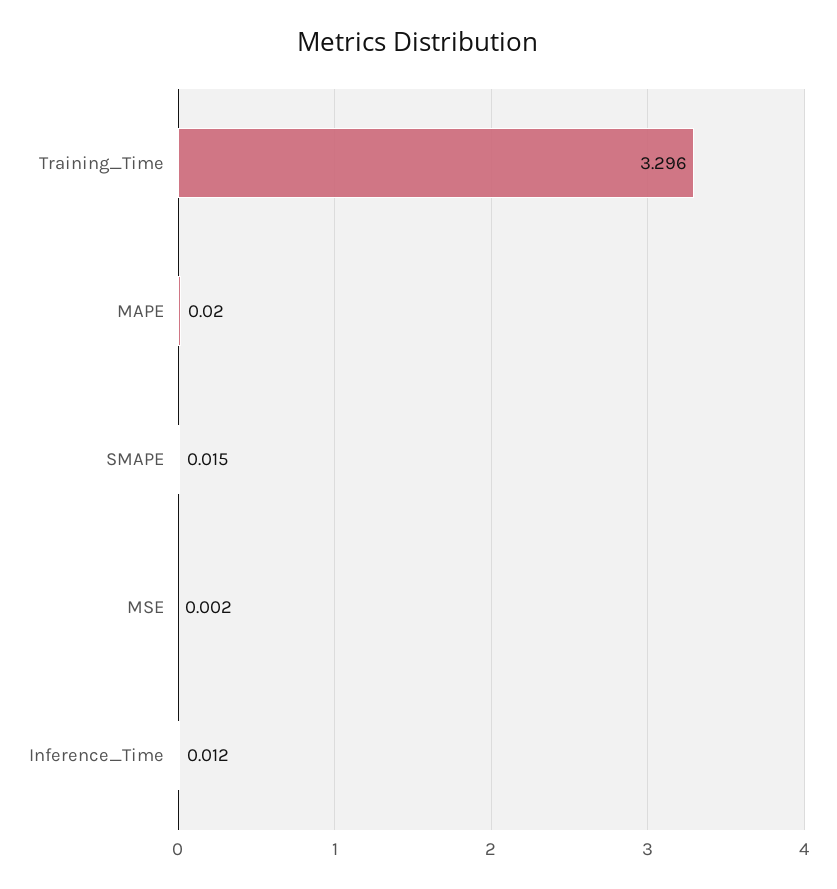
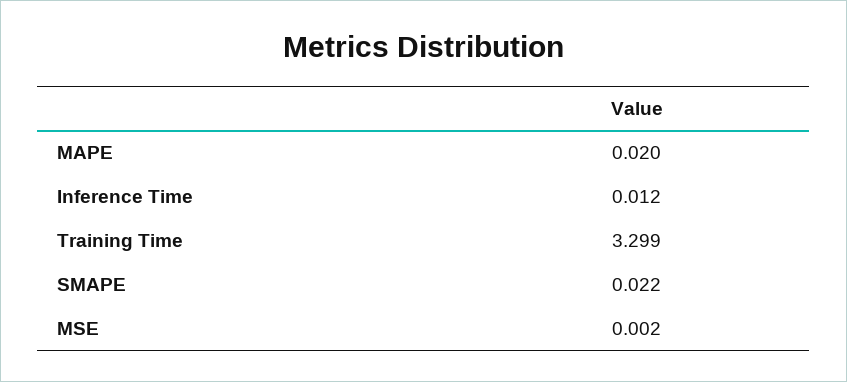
Training_Time: 3.296 -> 3.299
SMAPE: 0.015 -> 0.022

